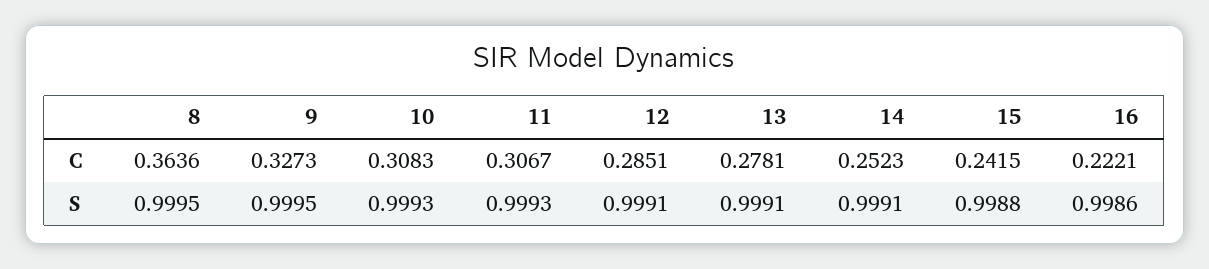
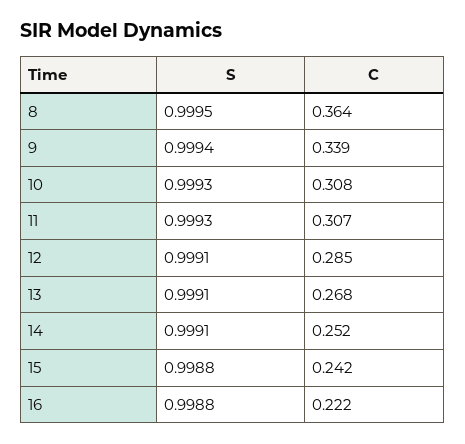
9, C: 0.3273 -> 0.339
13, C: 0.2781 -> 0.268
9, S: 0.9995 -> 0.9994
16, S: 0.9986 -> 0.9988

